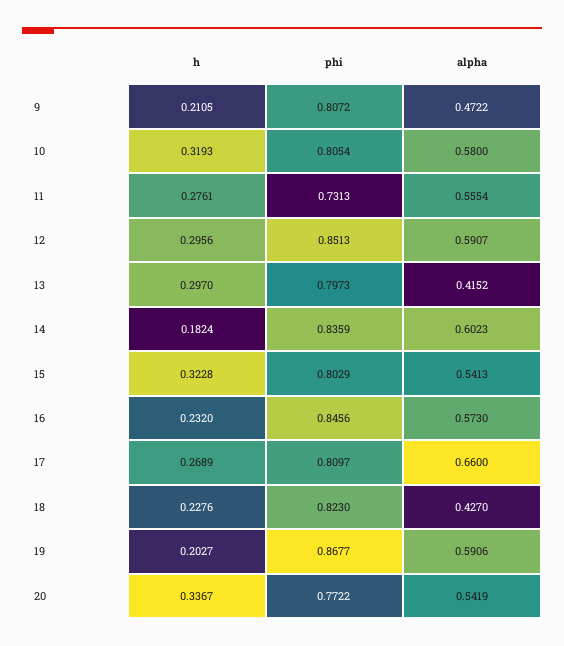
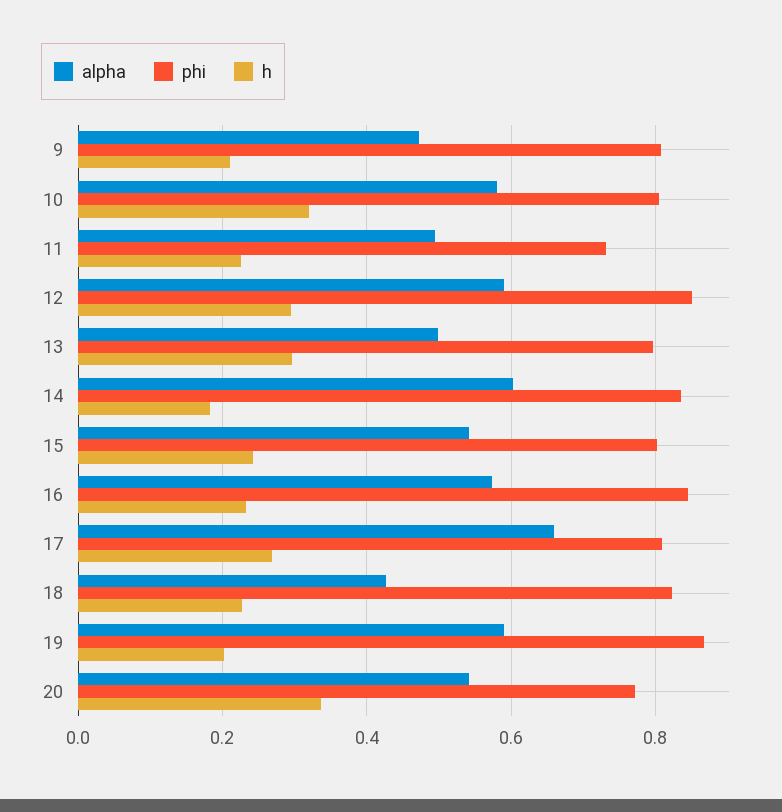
h, 11: 0.2761 -> 0.22
alpha, 11: 0.5554 -> 0.5
alpha, 13: 0.4152 -> 0.5
h, 15: 0.3228 -> 0.24

